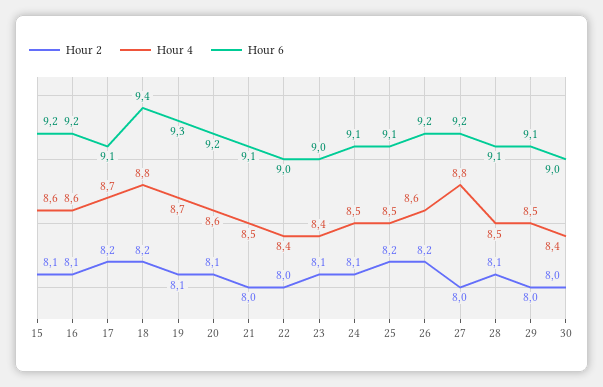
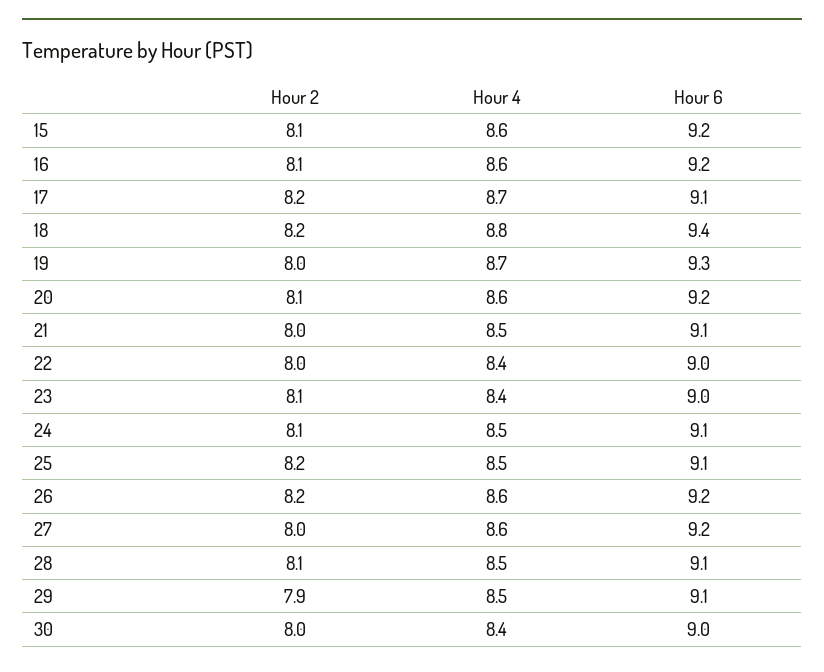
Hour 2, 19: 8.1 -> 8
Hour 4, 27: 8.8 -> 8.6
Hour 2, 29: 8 -> 7.9

